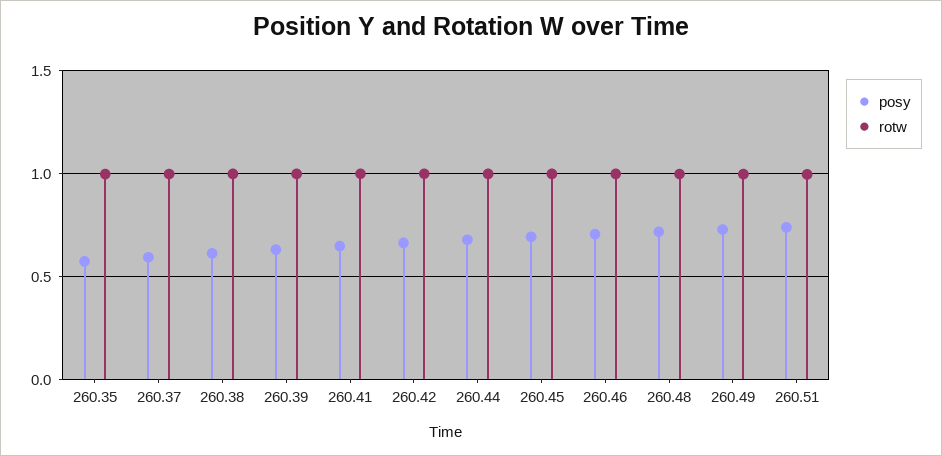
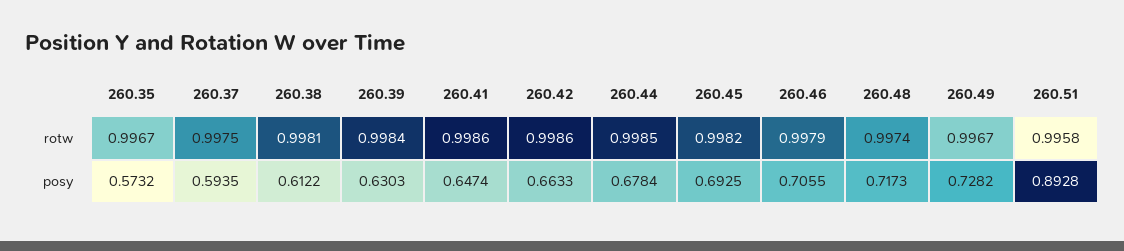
posy, 260.51: 0.75 -> 0.8928

